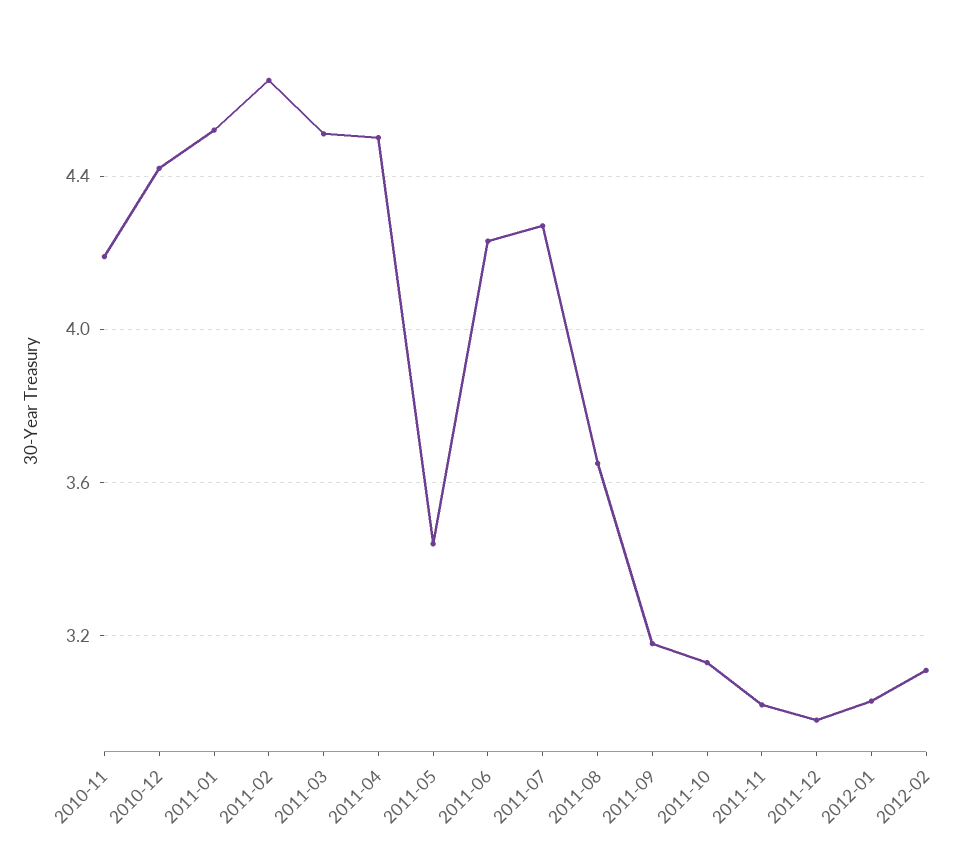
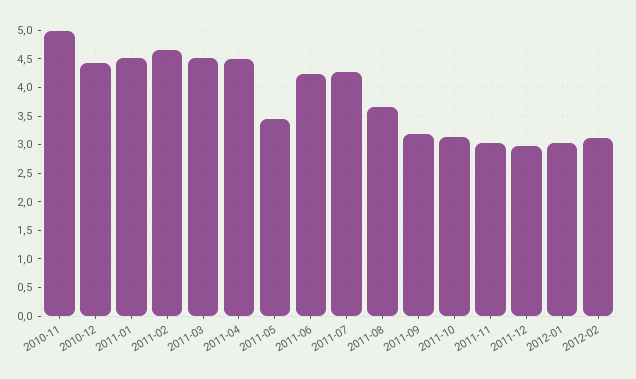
2010-11: 4.2 -> 5

